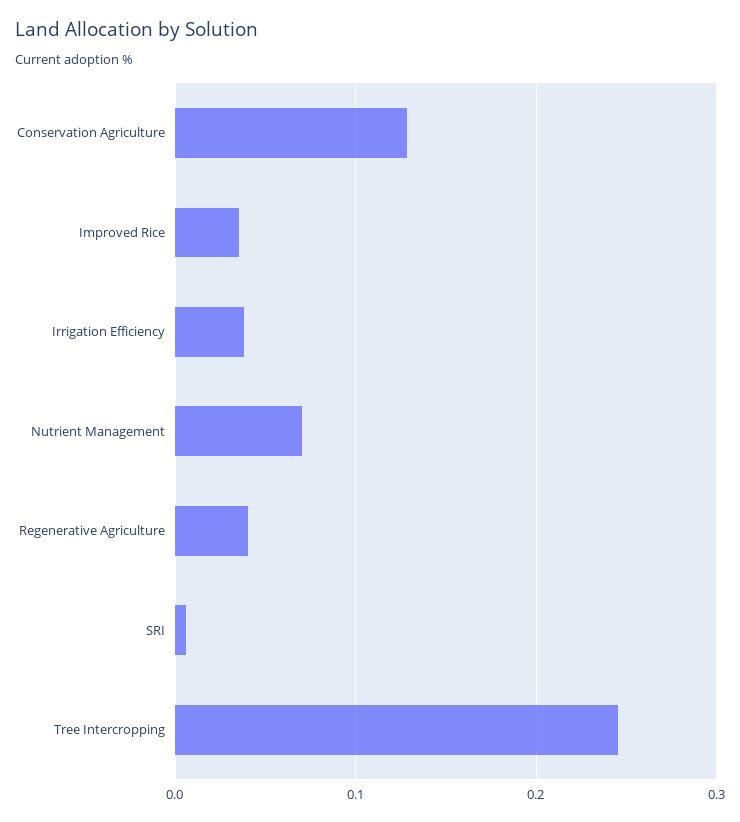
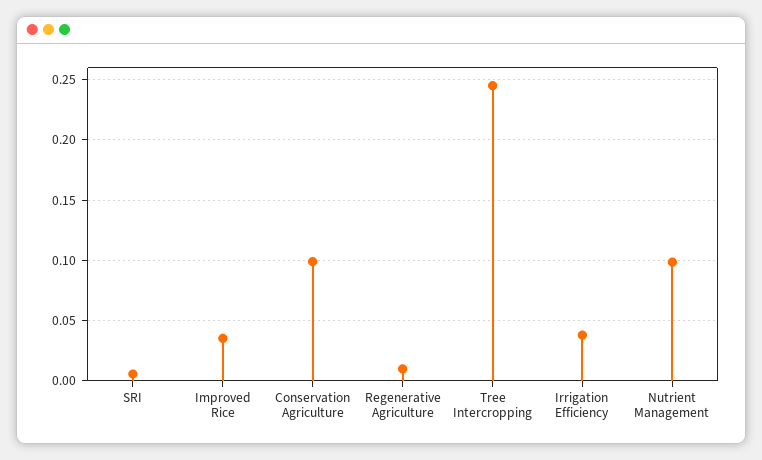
Conservation Agriculture: 0.13 -> 0.1
Nutrient Management: 0.07 -> 0.1
Regenerative Agriculture: 0.04 -> 0.01

